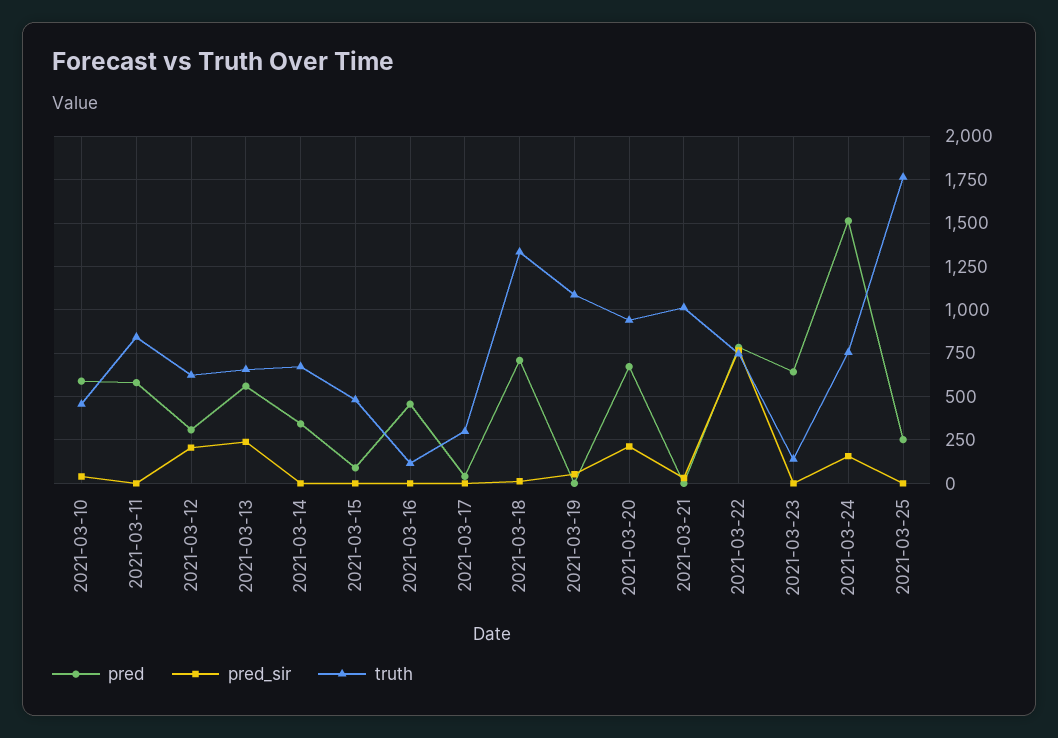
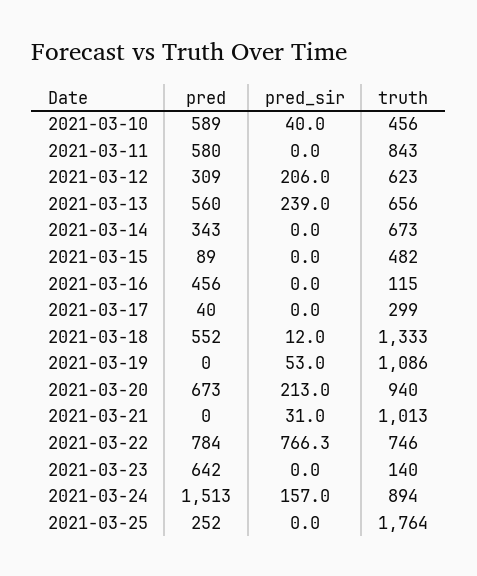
pred, 2021-03-18: 700 -> 552
truth, 2021-03-24: 750 -> 894

